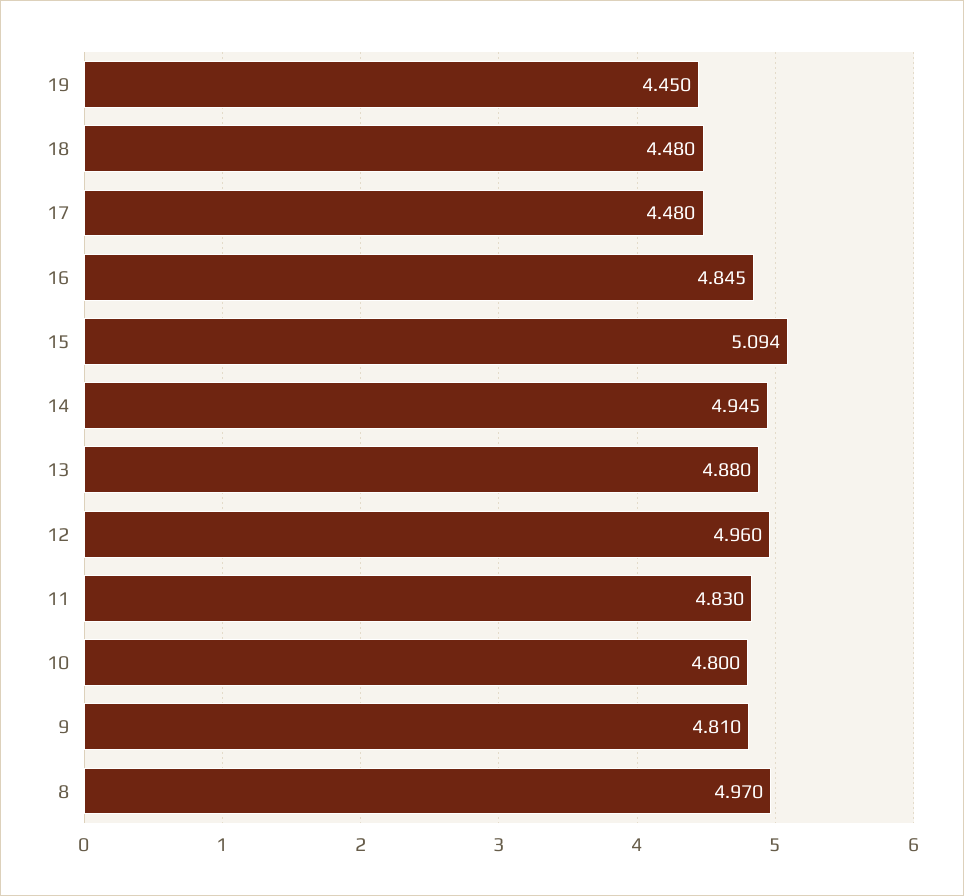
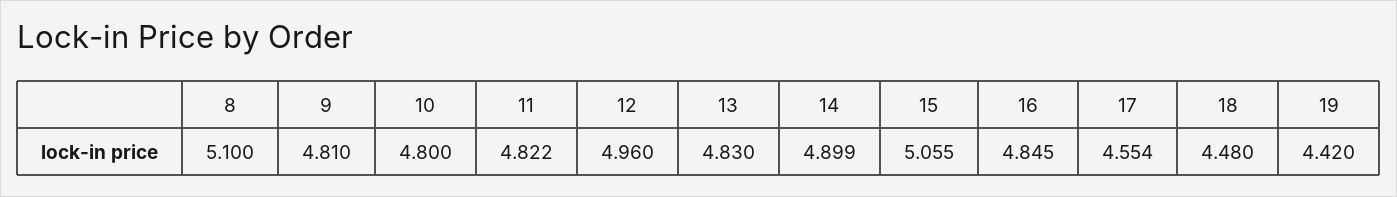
19: 4.45 -> 4.42
17: 4.48 -> 4.554
15: 5.094 -> 5.055
14: 4.945 -> 4.899
13: 4.88 -> 4.83
11: 4.83 -> 4.822
8: 4.97 -> 5.1

